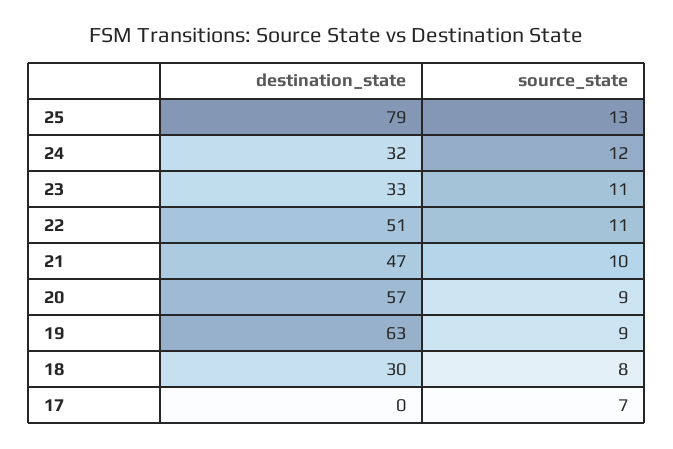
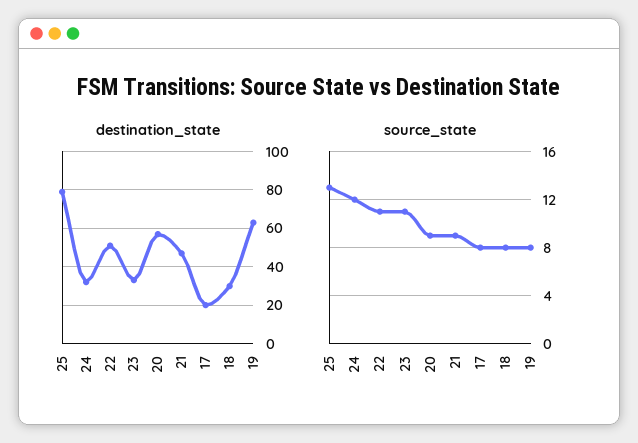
source_state, 21: 10 -> 9
source_state, 19: 9 -> 8
destination_state, 17: 0 -> 20
source_state, 17: 7 -> 8

